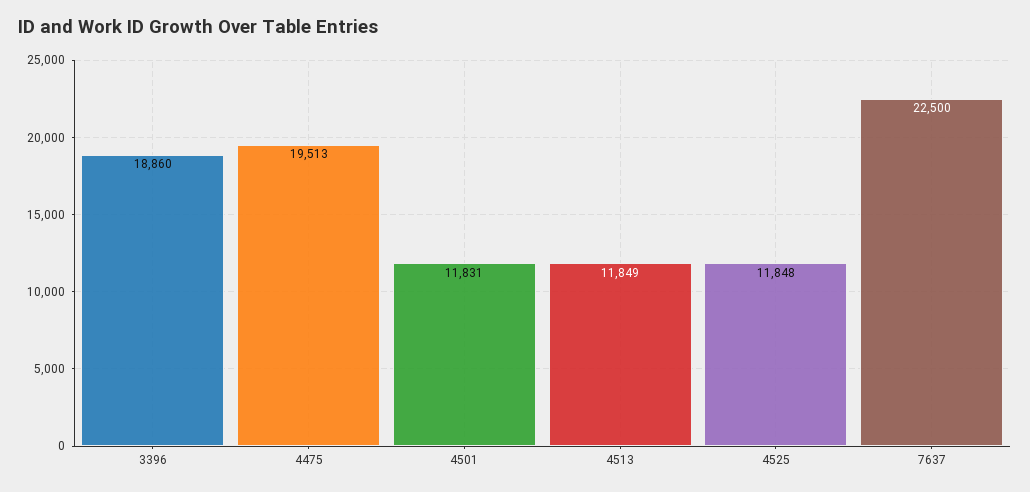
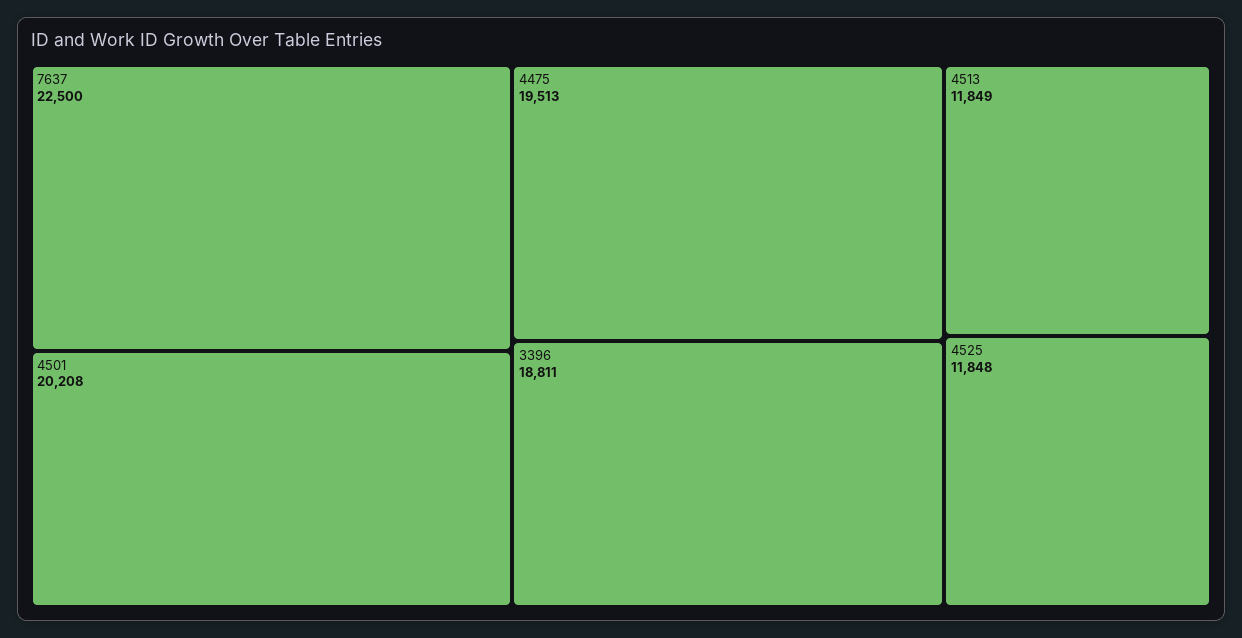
3396: 18860 -> 18811
4501: 11831 -> 20208

